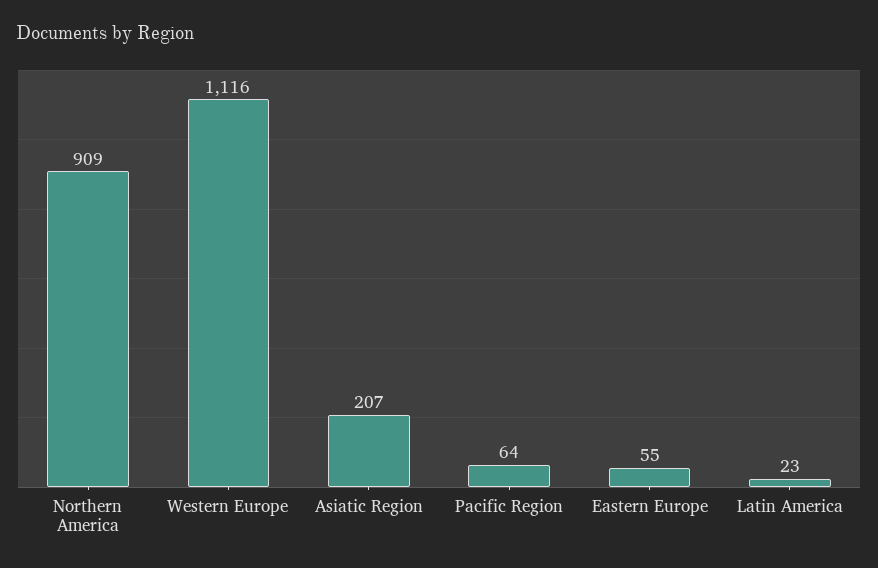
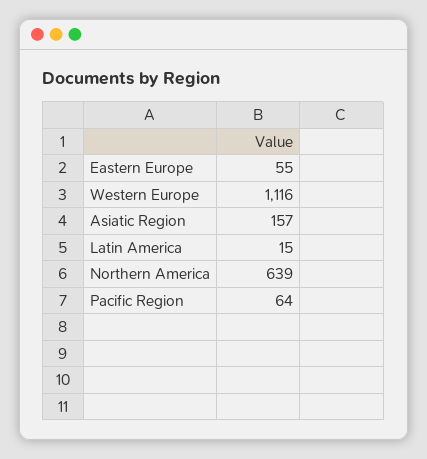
Northern America: 909 -> 639
Asiatic Region: 207 -> 157
Latin America: 23 -> 15

